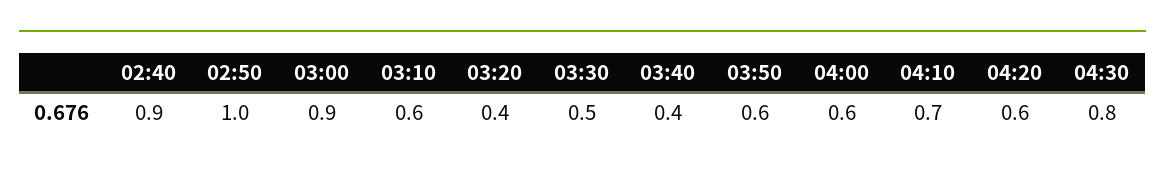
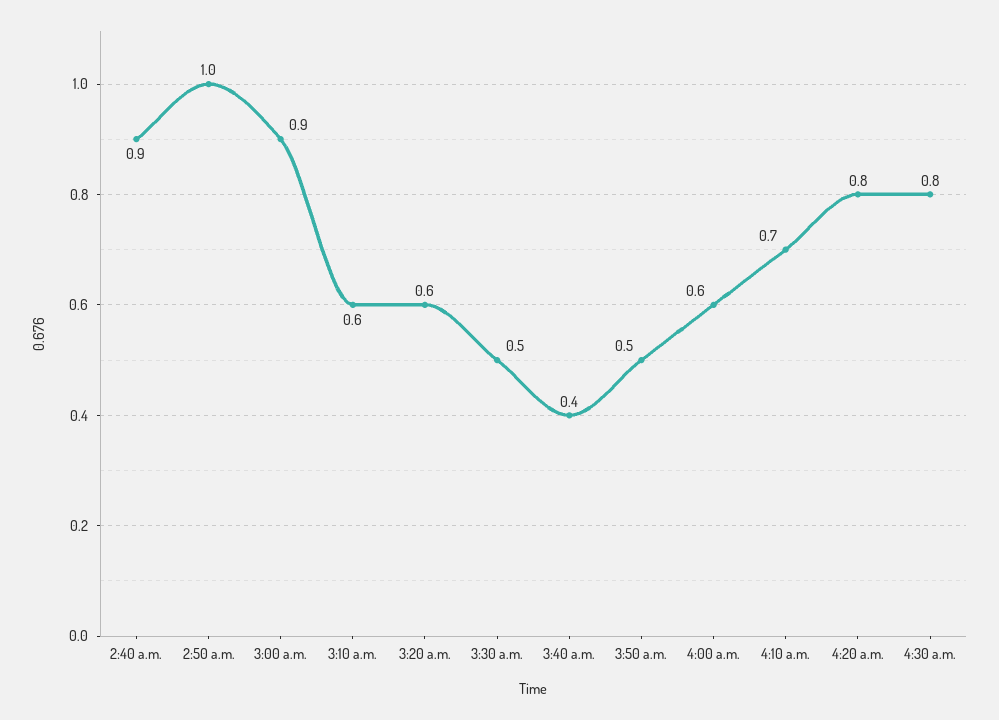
03:20: 0.4 -> 0.6
03:50: 0.6 -> 0.5
04:20: 0.6 -> 0.8

